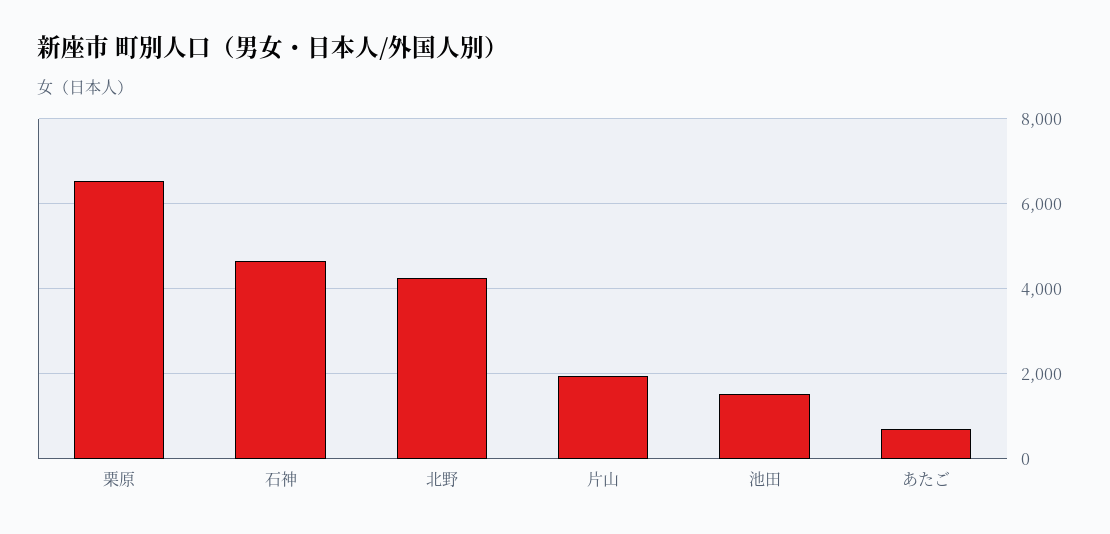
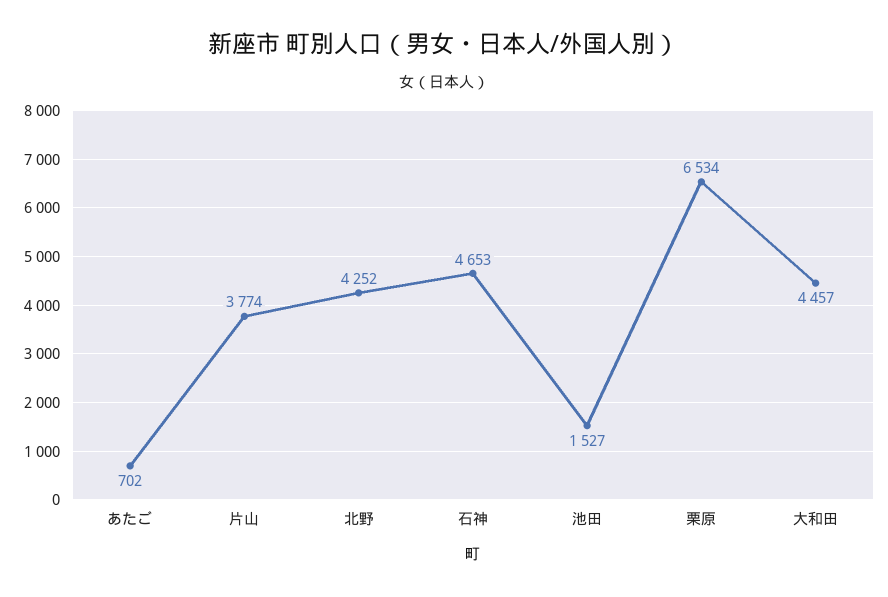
片山: 2000 -> 3774
大和田: none -> 4457

